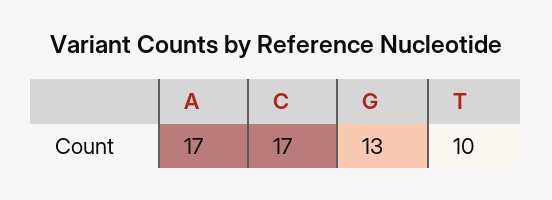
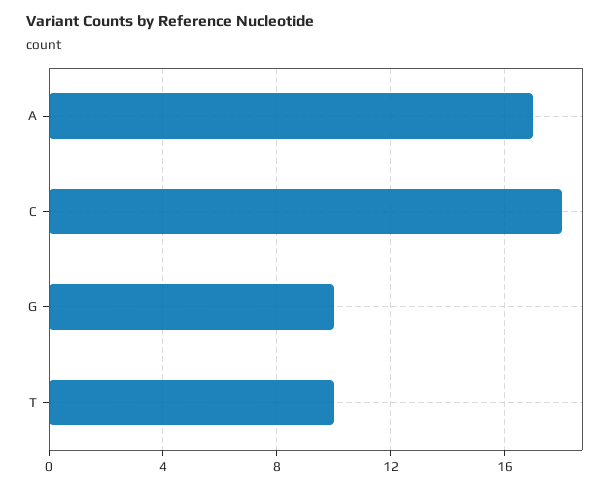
C: 17 -> 18
G: 13 -> 10

